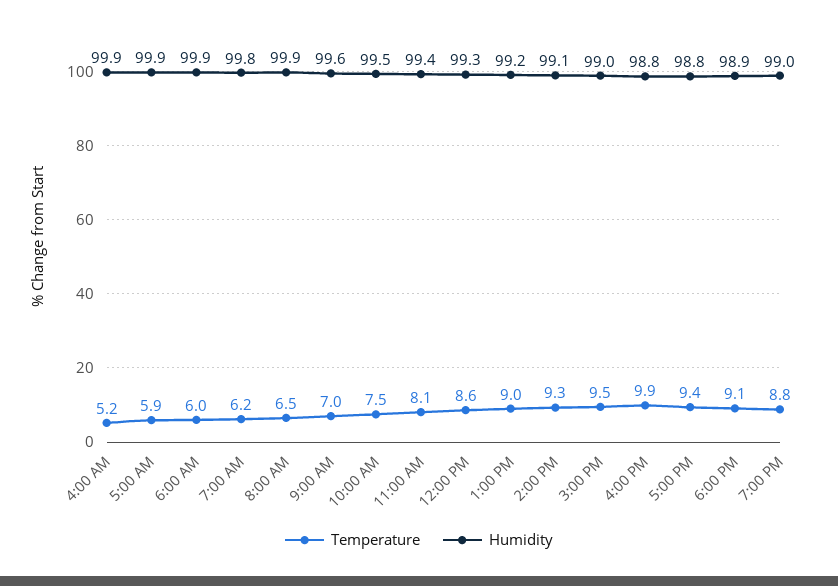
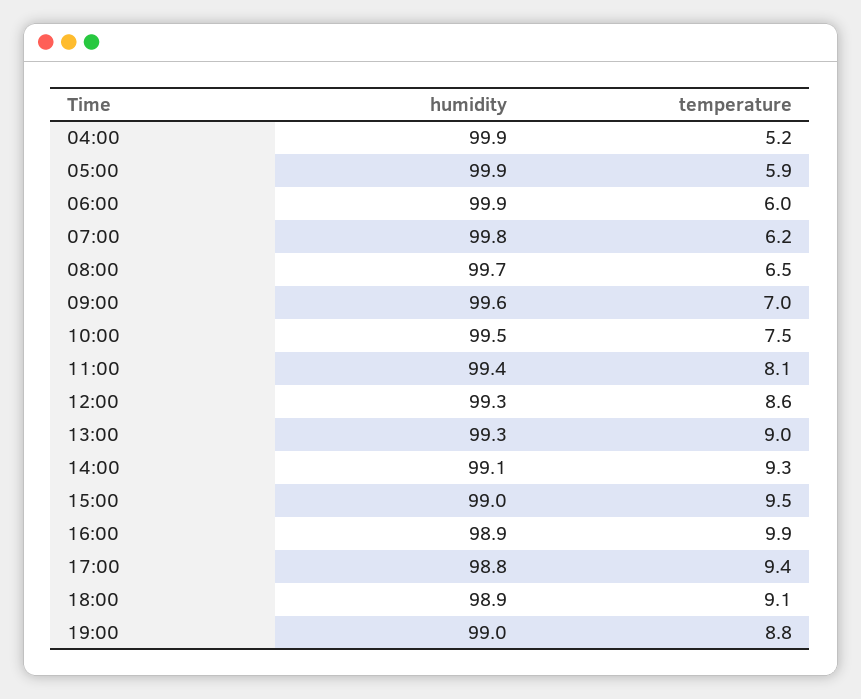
Humidity, 8:00 AM: 99.9 -> 99.7
Humidity, 1:00 PM: 99.2 -> 99.3
Humidity, 4:00 PM: 98.8 -> 98.9

